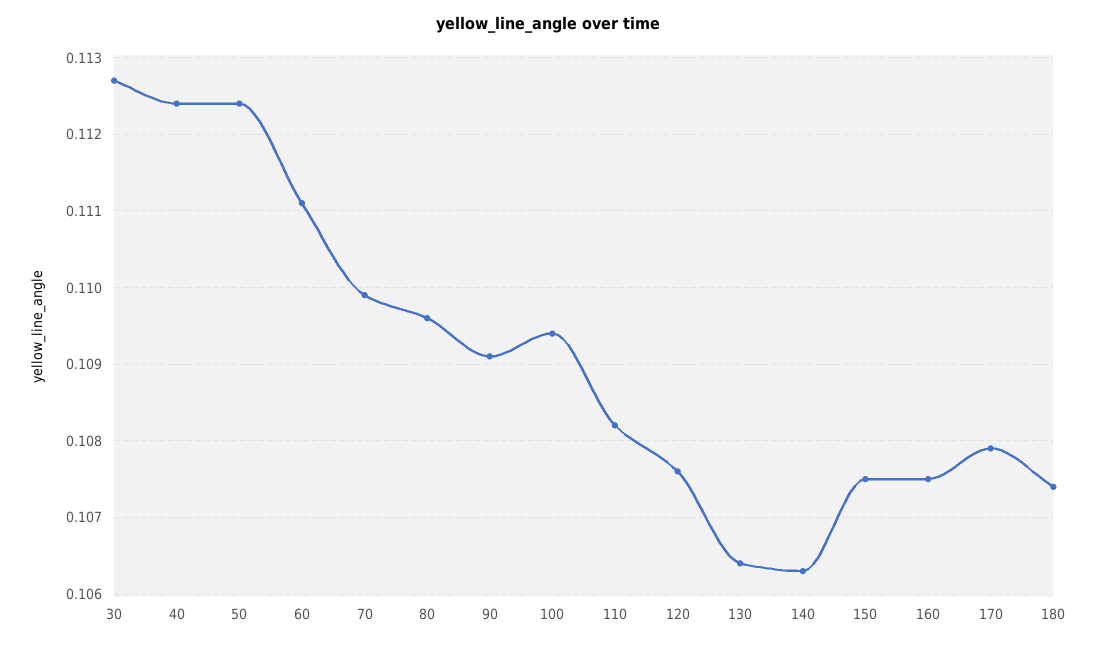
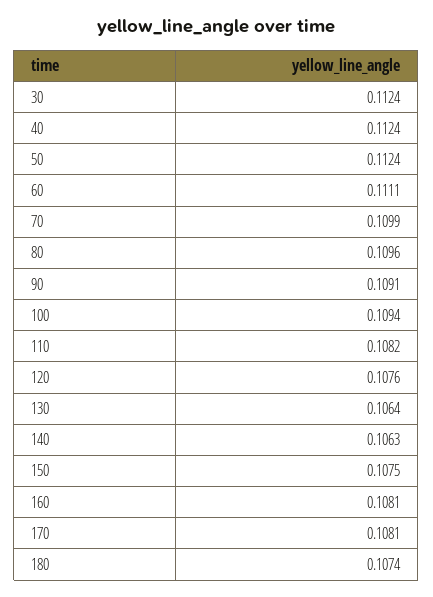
30: 0.1127 -> 0.1124
160: 0.1075 -> 0.1081
170: 0.1079 -> 0.1081

